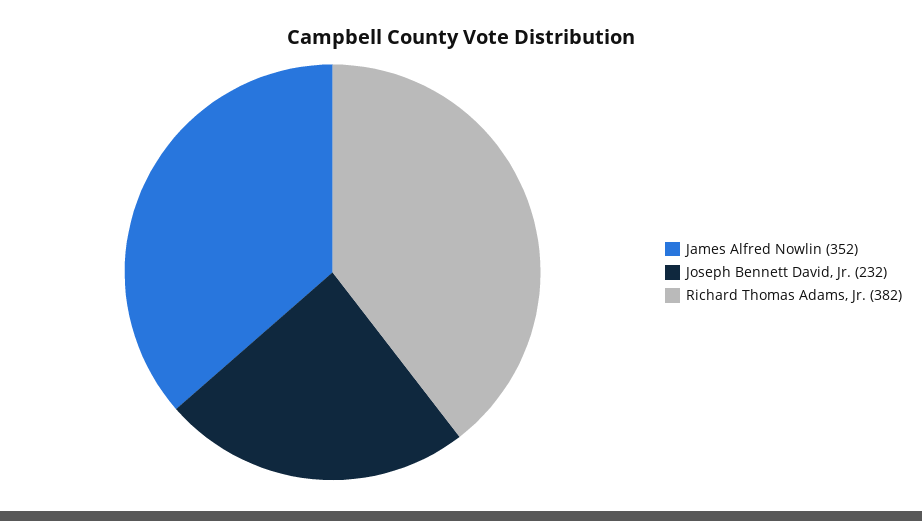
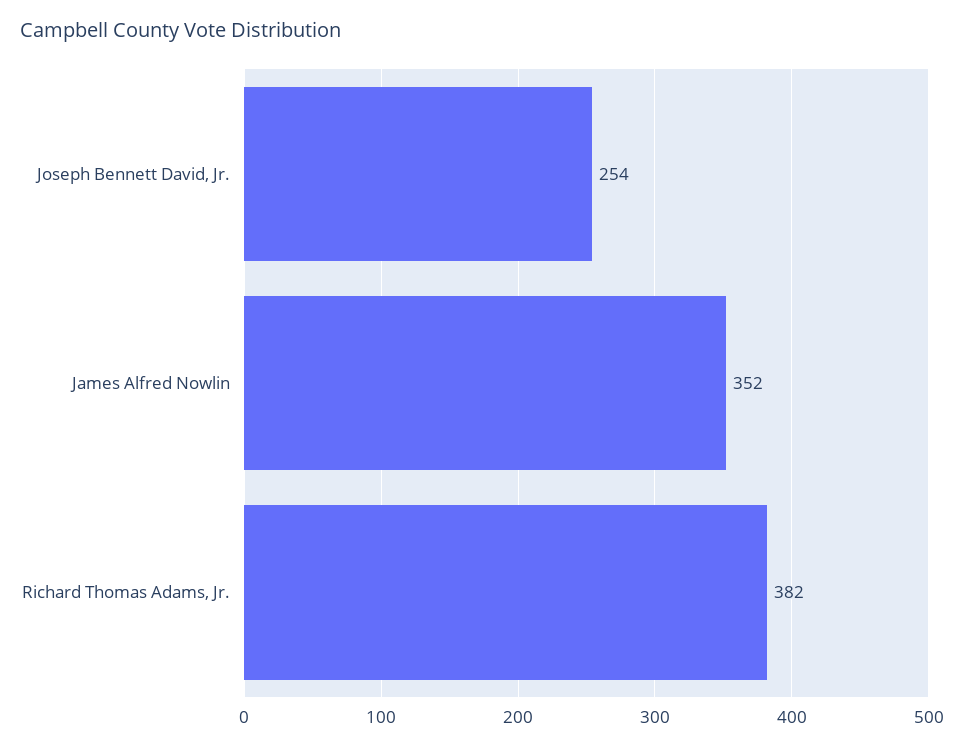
Joseph Bennett David, Jr.: 232 -> 254

